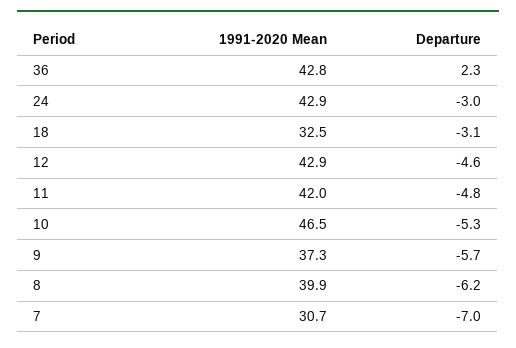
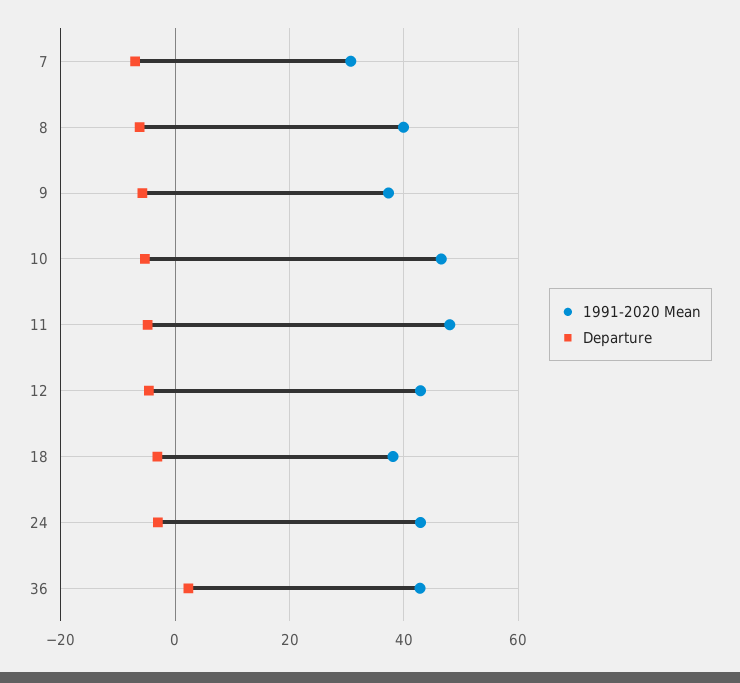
1991-2020 Mean, 18: 32.5 -> 38
1991-2020 Mean, 11: 42 -> 48

